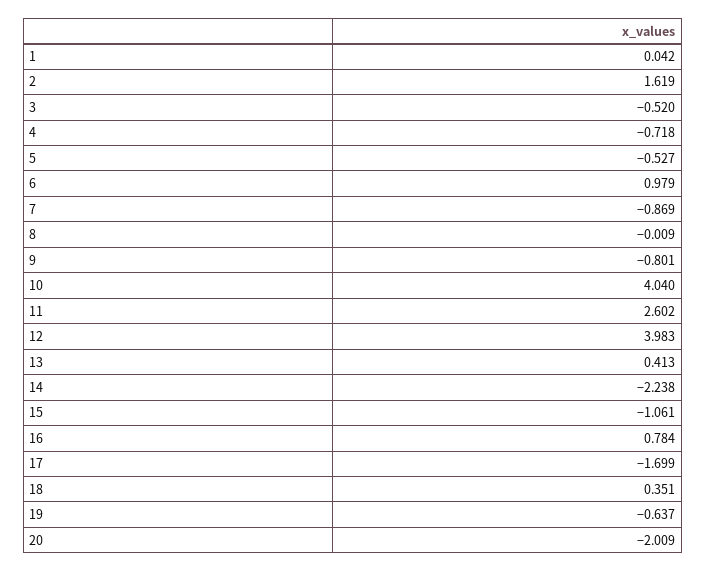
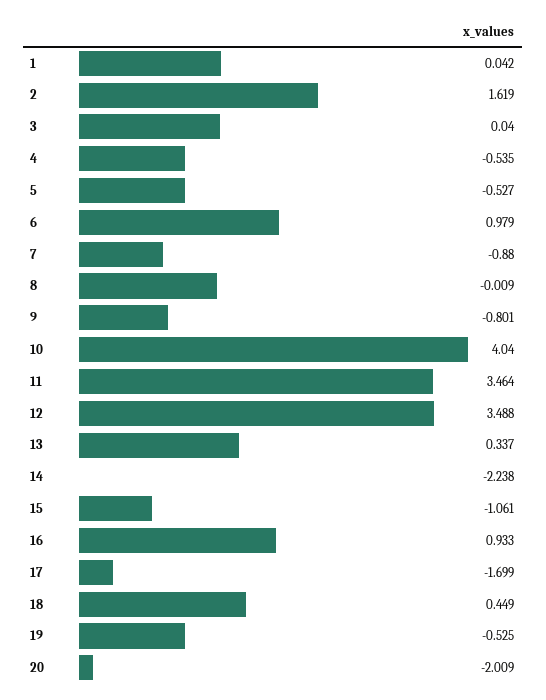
3: -0.52 -> 0.04
4: -0.718 -> -0.535
7: -0.869 -> -0.88
11: 2.602 -> 3.464
12: 3.983 -> 3.488
13: 0.413 -> 0.337
16: 0.784 -> 0.933
18: 0.351 -> 0.449
19: -0.637 -> -0.525

